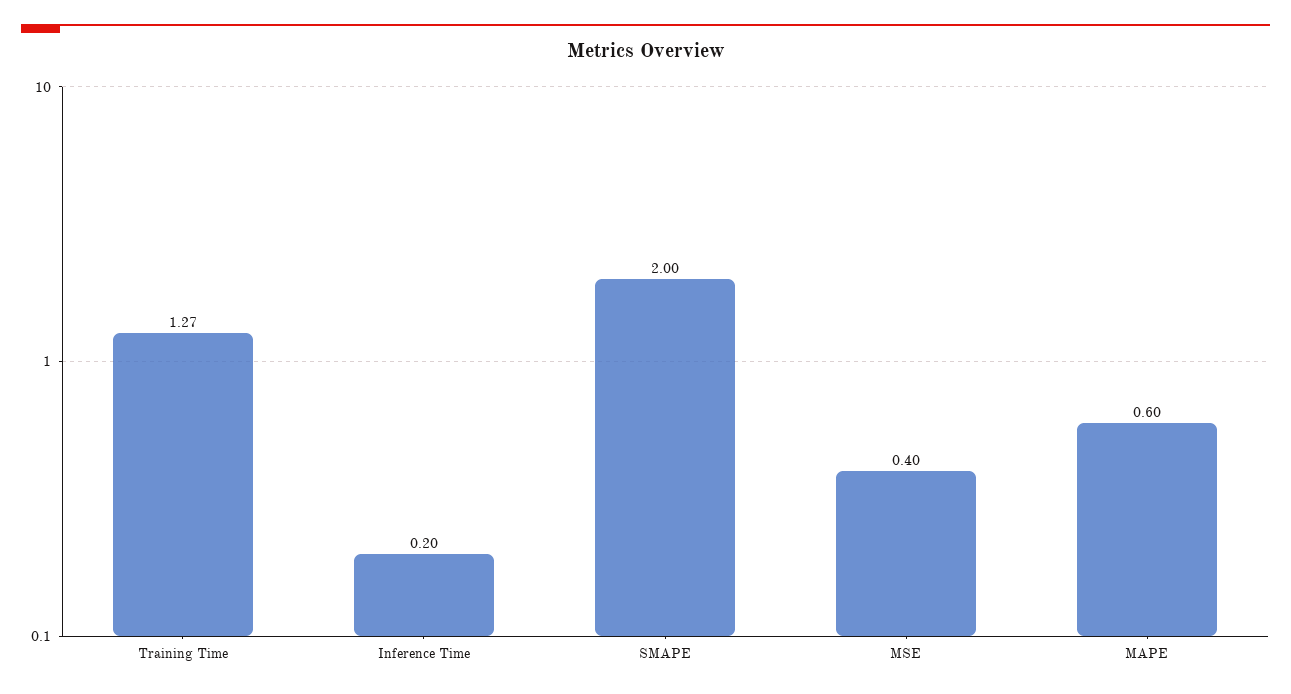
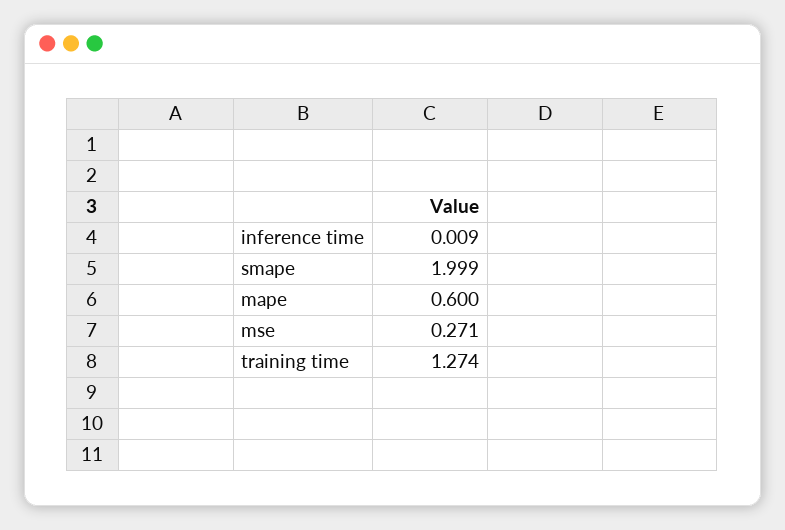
Inference Time: 0.2 -> 0.009
MSE: 0.4 -> 0.271

